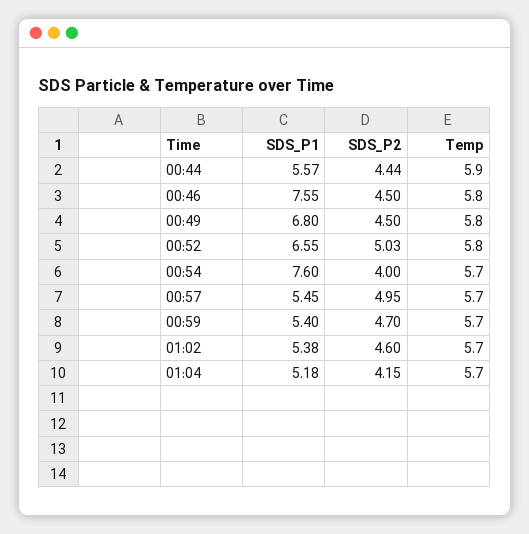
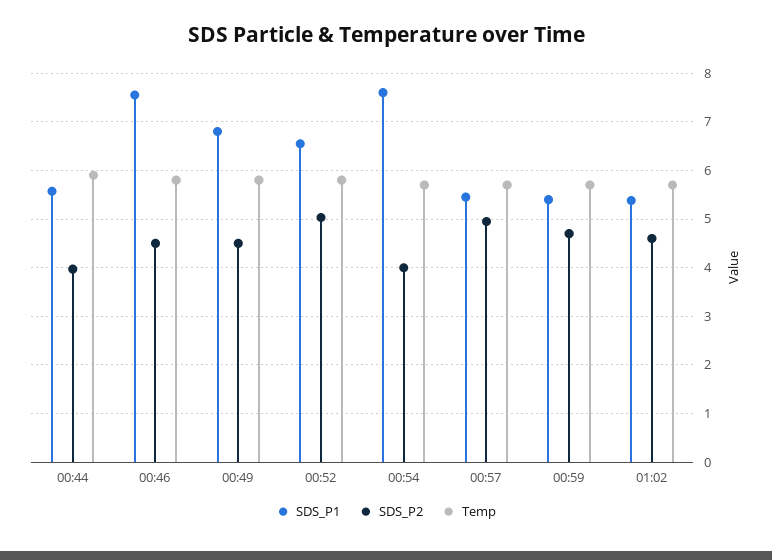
SDS_P2, 00:44: 4.44 -> 4
SDS_P1, 01:04: 5.18 -> none
SDS_P2, 01:04: 4.15 -> none
Temp, 01:04: 5.7 -> none

